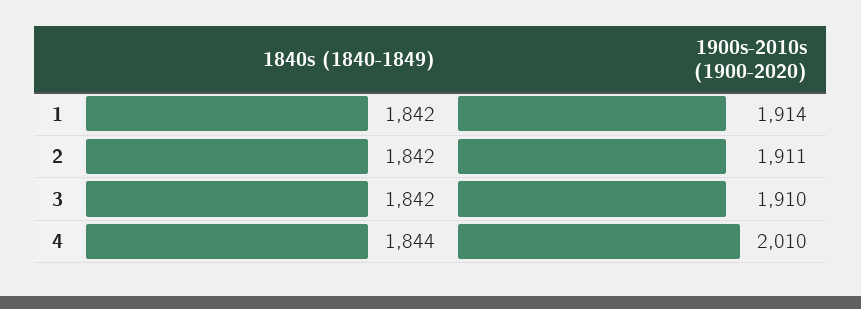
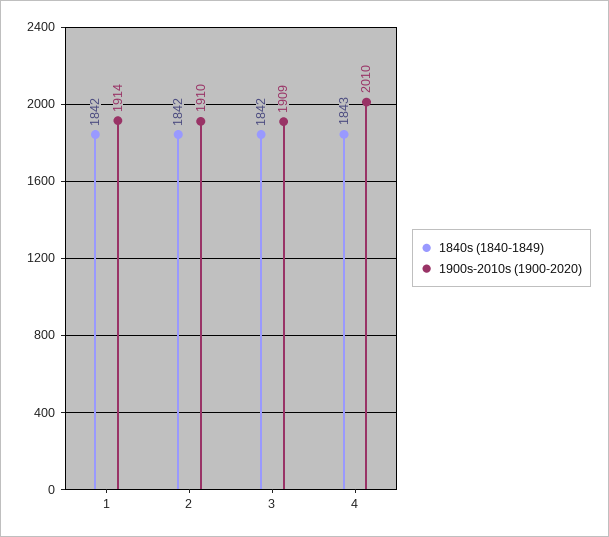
1900s-2010s (1900-2020), 2: 1911 -> 1910
1900s-2010s (1900-2020), 3: 1910 -> 1909
1840s (1840-1849), 4: 1844 -> 1843

